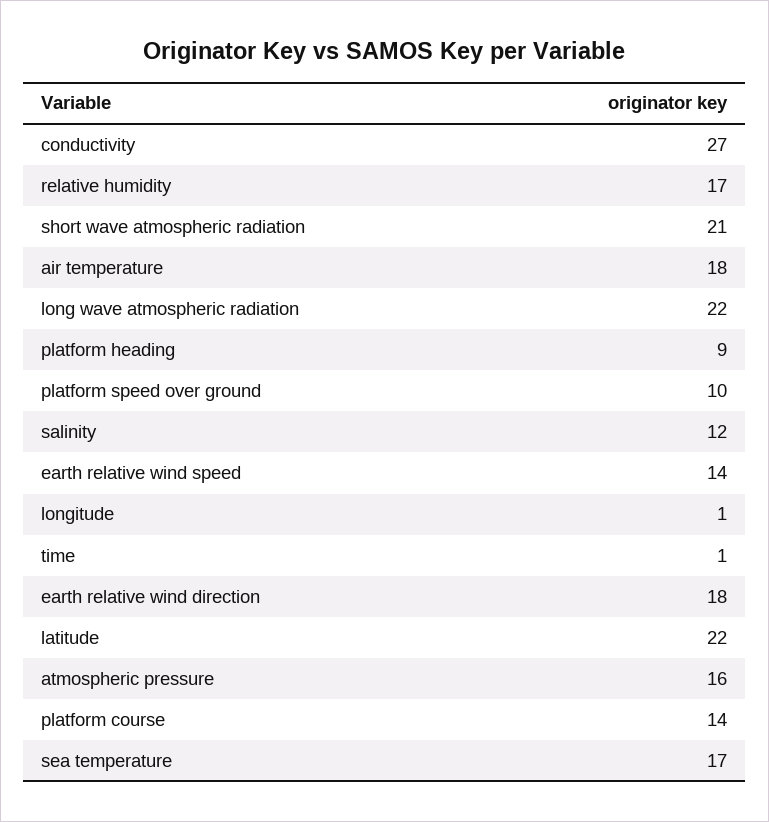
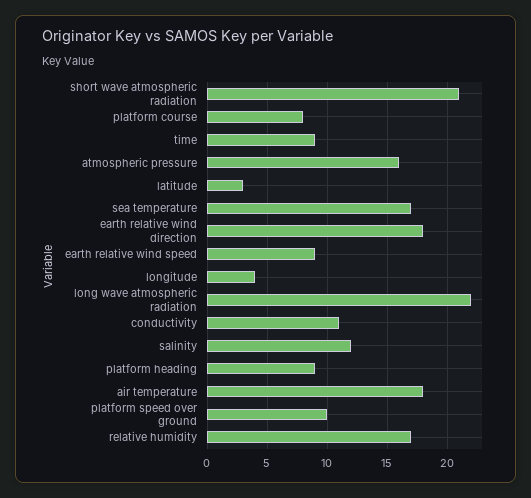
conductivity: 27 -> 11
earth relative wind speed: 14 -> 9
longitude: 1 -> 4
time: 1 -> 9
latitude: 22 -> 3
platform course: 14 -> 8

